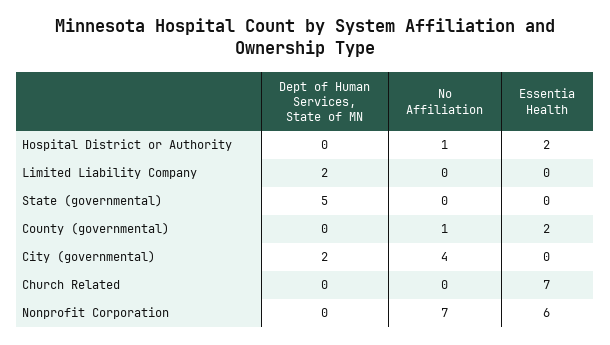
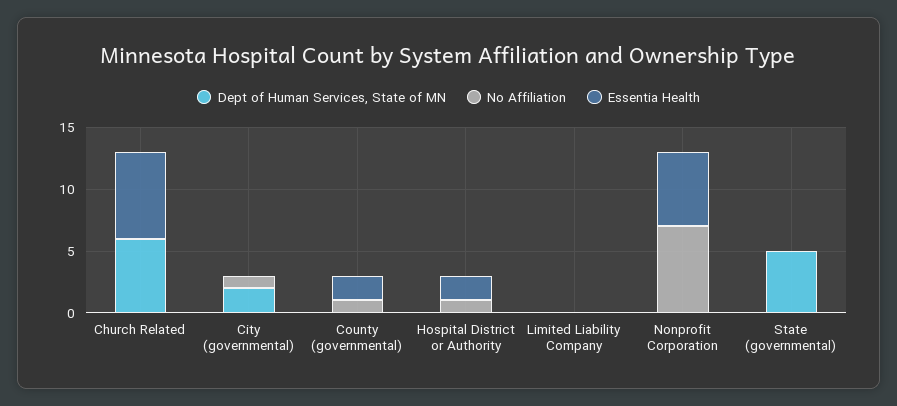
Dept of Human Services, State of MN, Limited Liability Company: 2 -> 0
No Affiliation, City (governmental): 4 -> 1
Dept of Human Services, State of MN, Church Related: 0 -> 6

